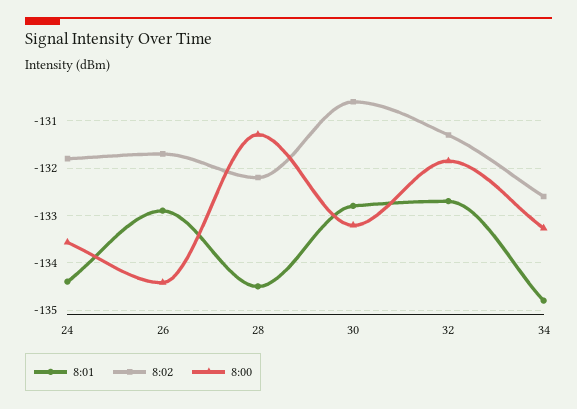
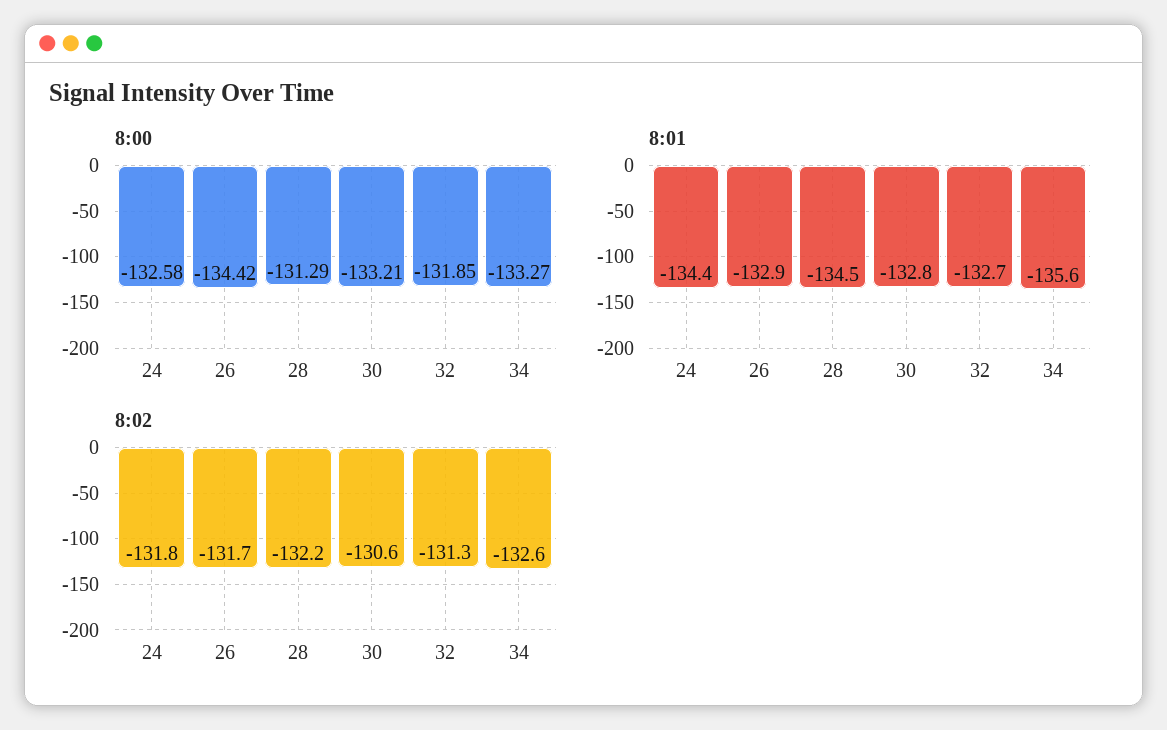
8:00, 24: -133.6 -> -132.58
8:01, 34: -134.8 -> -135.6

